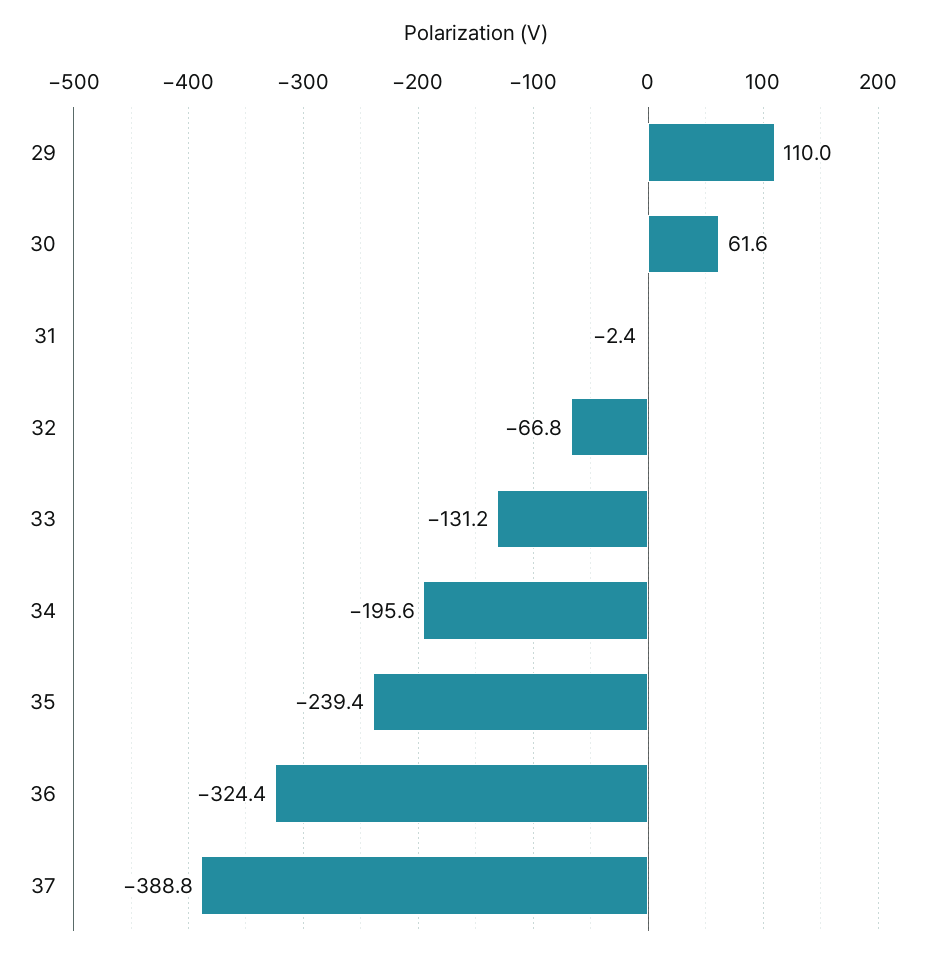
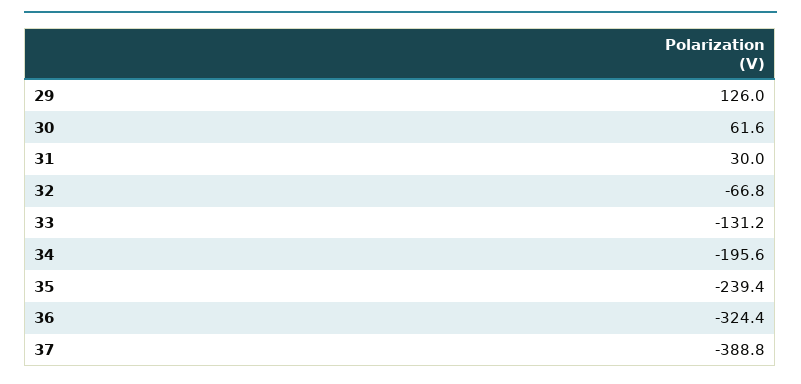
29: 110 -> 126
31: -2.4 -> 30

